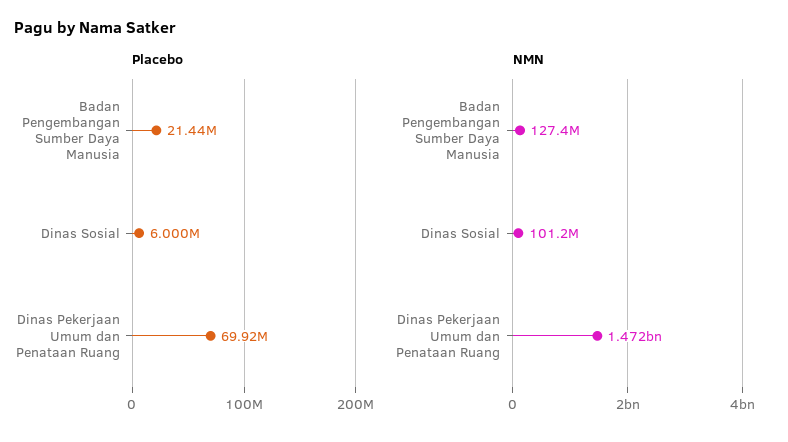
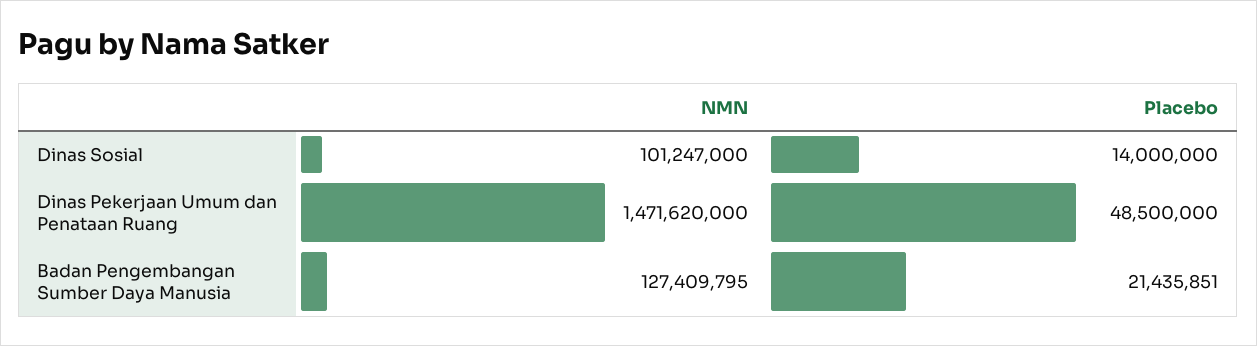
Placebo, Dinas Sosial: 6000000 -> 14000000
Placebo, Dinas Pekerjaan Umum dan Penataan Ruang: 69920000 -> 48500000

